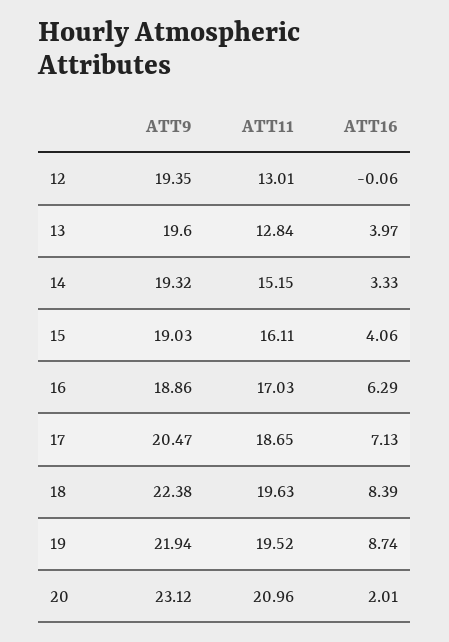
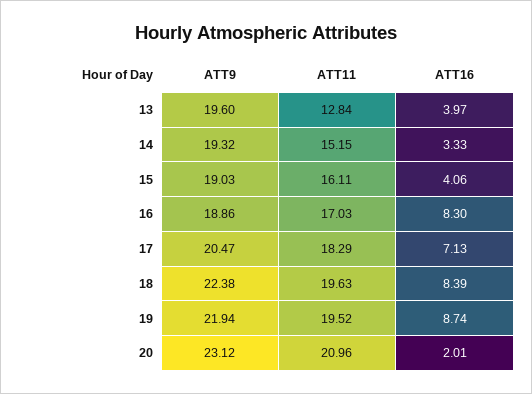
ATT9, 12: 19.35 -> none
ATT11, 12: 13.01 -> none
ATT16, 12: -0.06 -> none
ATT16, 16: 6.29 -> 8.3
ATT11, 17: 18.65 -> 18.29

